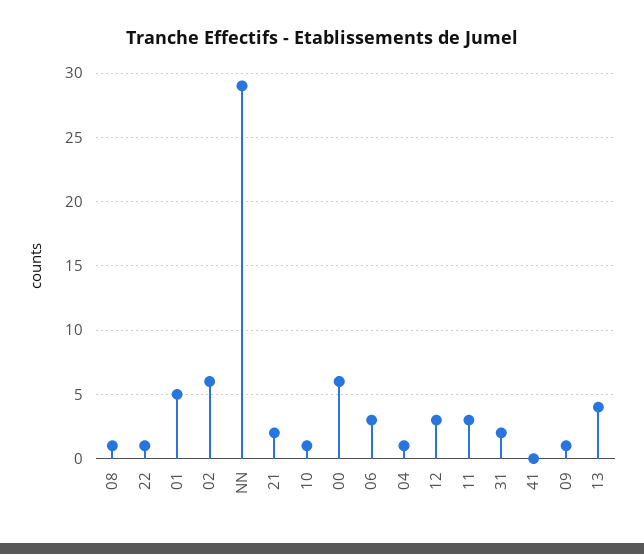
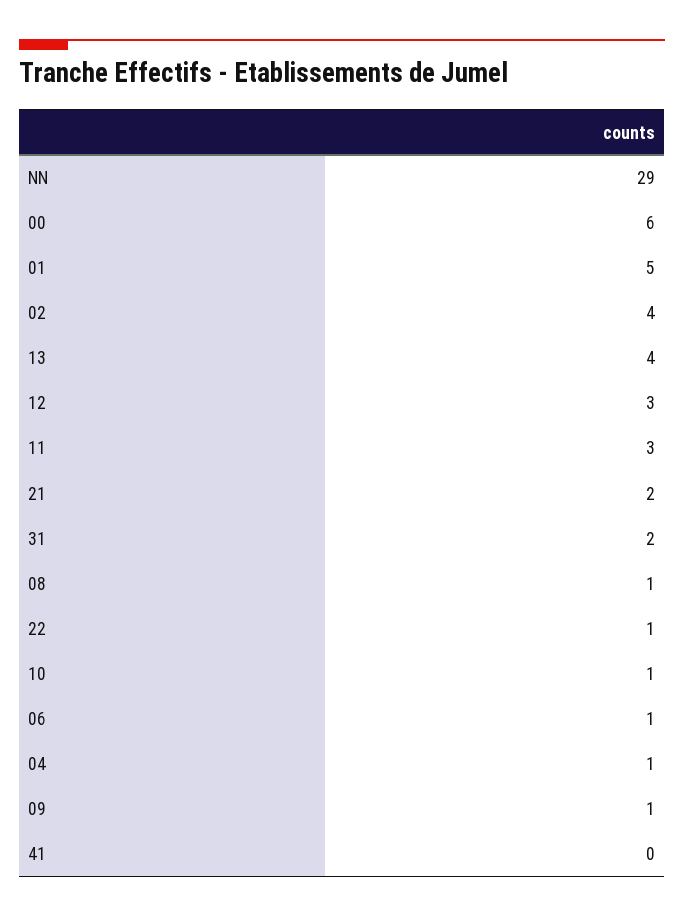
02: 6 -> 4
06: 3 -> 1

